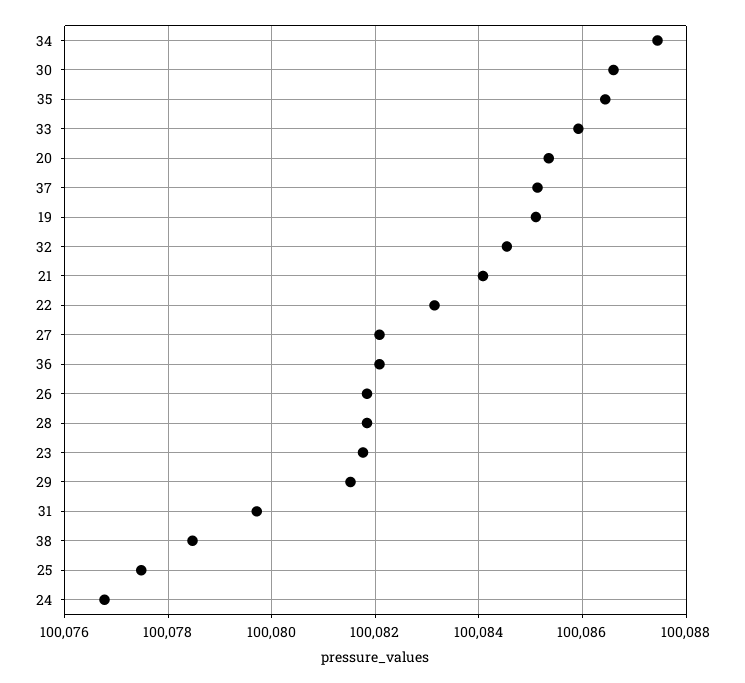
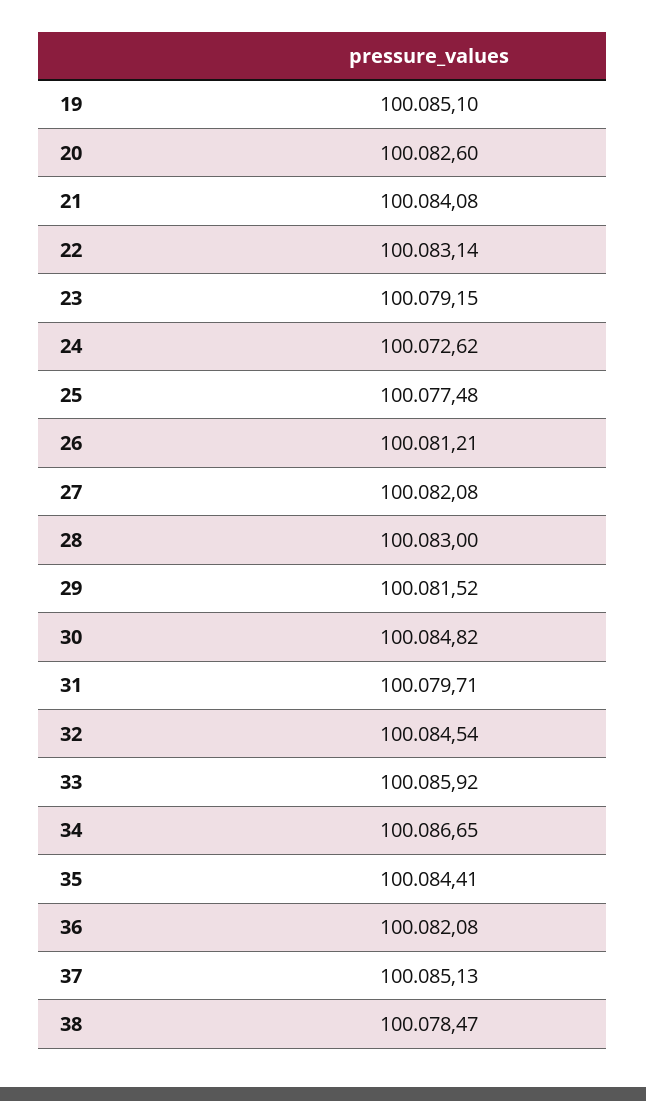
34: 100087.4 -> 100086.65
30: 100086.6 -> 100084.82
35: 100086.4 -> 100084.41
20: 100085.4 -> 100082.6
26: 100081.8 -> 100081.21
28: 100081.8 -> 100083
23: 100081.8 -> 100079.15
24: 100076.8 -> 100072.62

